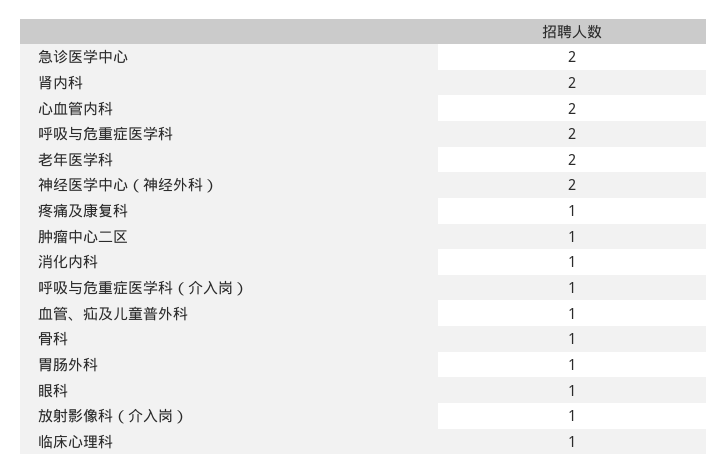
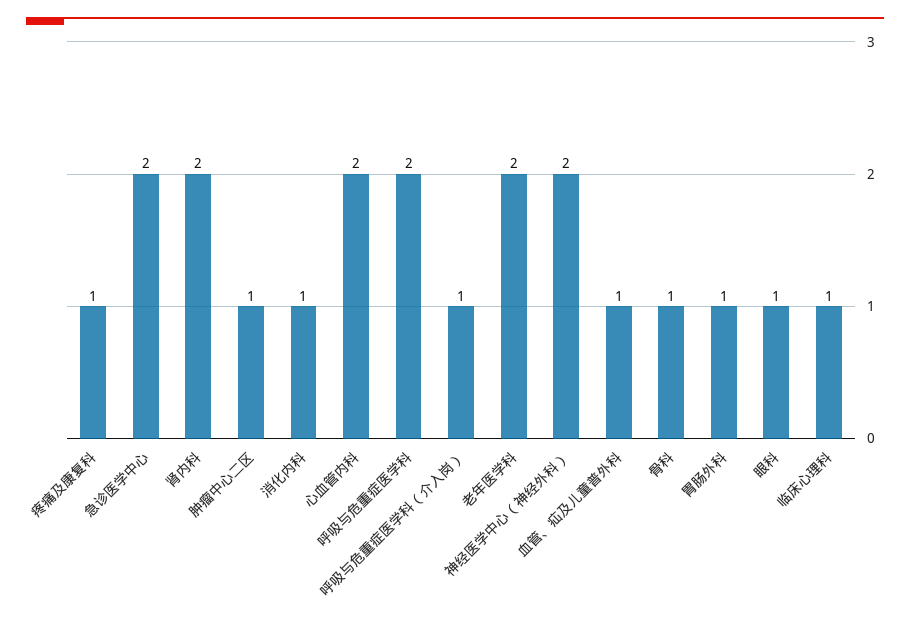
放射影像科（介入岗）: 1 -> none

